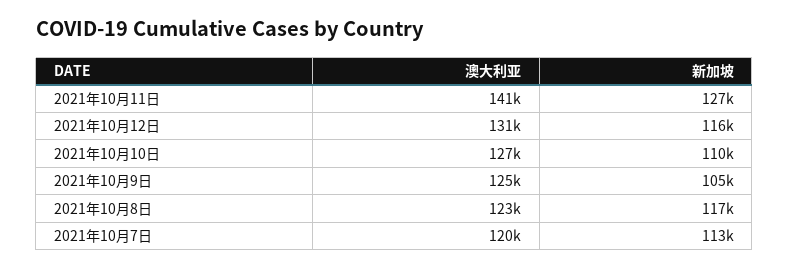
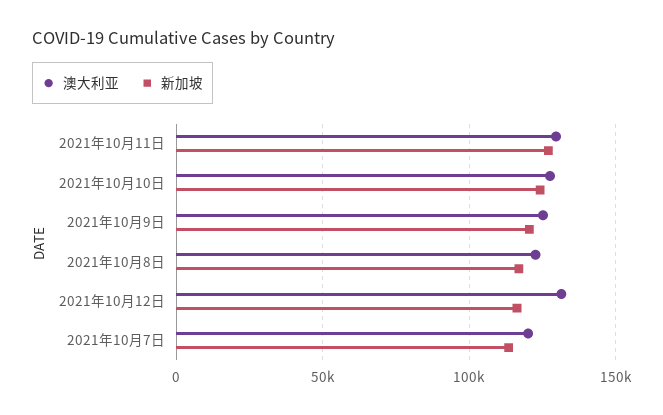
澳大利亚, 2021年10月11日: 141000 -> 130000
新加坡, 2021年10月10日: 110000 -> 125000
新加坡, 2021年10月9日: 105000 -> 120000

